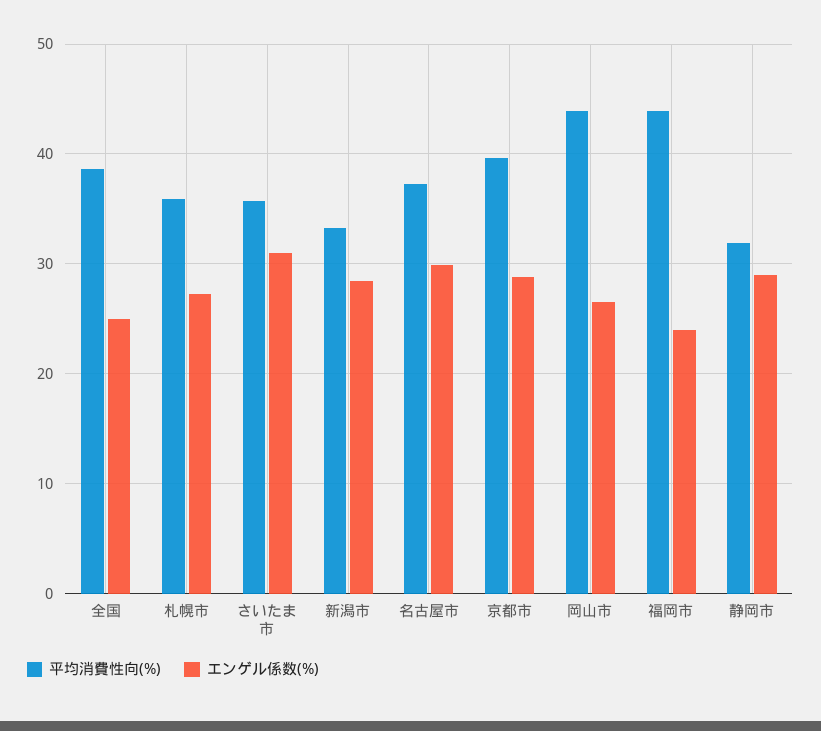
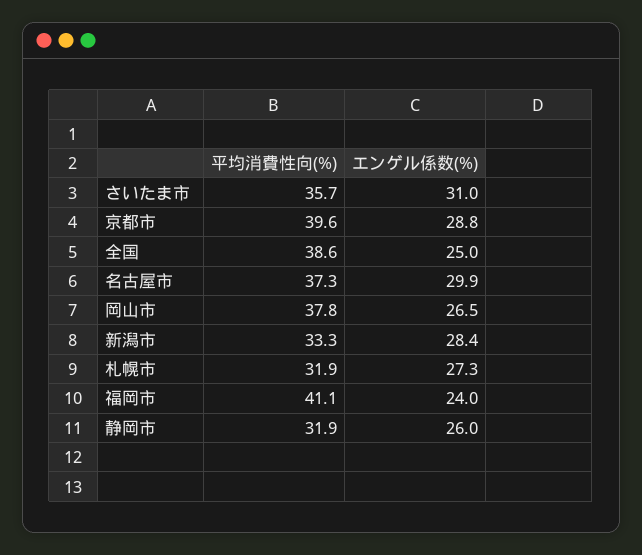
平均消費性向(%), 札幌市: 36 -> 31.9
平均消費性向(%), 岡山市: 44 -> 37.8
平均消費性向(%), 福岡市: 44 -> 41.1
エンゲル係数(%), 静岡市: 29 -> 26

